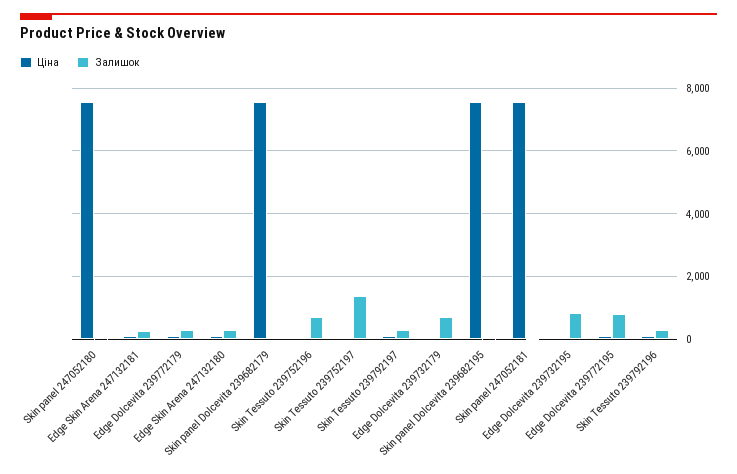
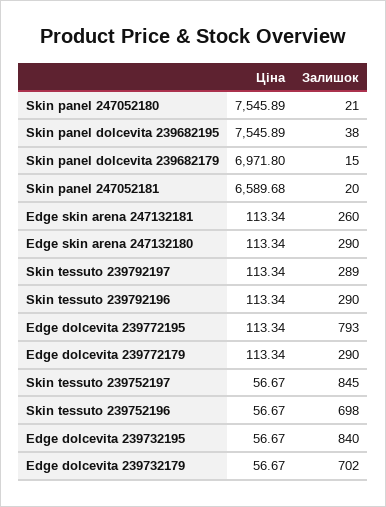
Ціна, Skin panel Dolcevita 239682179: 7600 -> 6971.8
Залишок, Skin Tessuto 239752197: 1400 -> 845
Ціна, Skin panel 247052181: 7600 -> 6589.68

